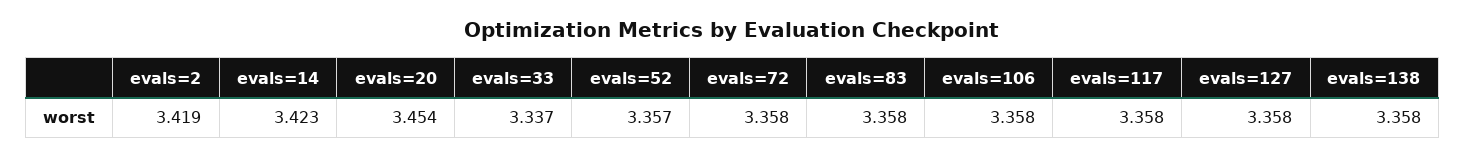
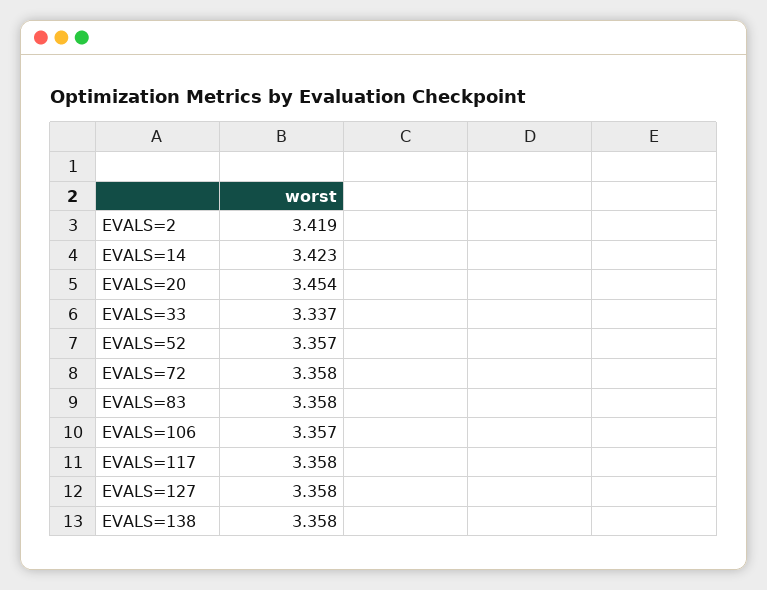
evals=106: 3.358 -> 3.357

